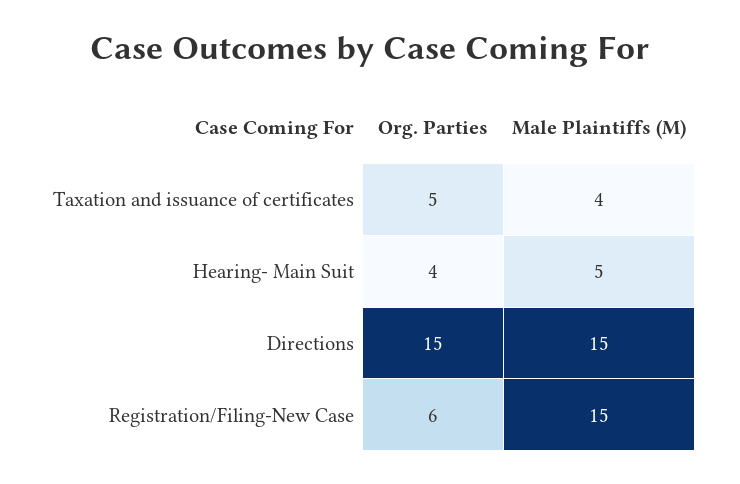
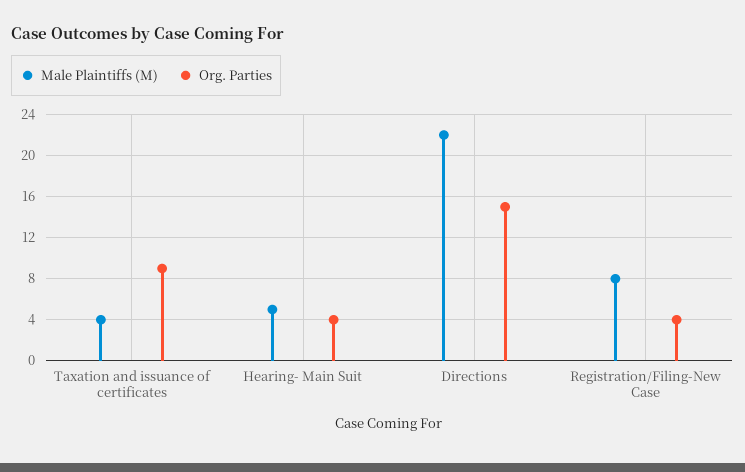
Org. Parties, Taxation and issuance of certificates: 5 -> 9
Male Plaintiffs (M), Directions: 15 -> 22
Org. Parties, Registration/Filing-New Case: 6 -> 4
Male Plaintiffs (M), Registration/Filing-New Case: 15 -> 8

